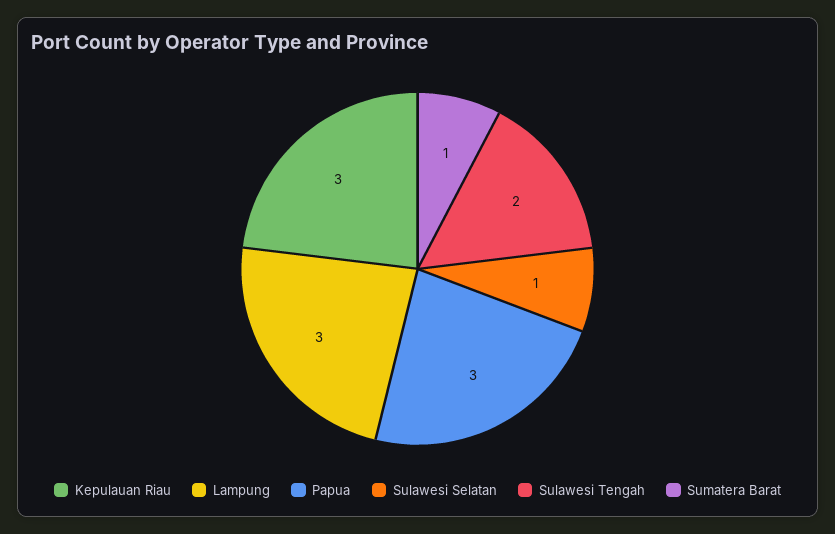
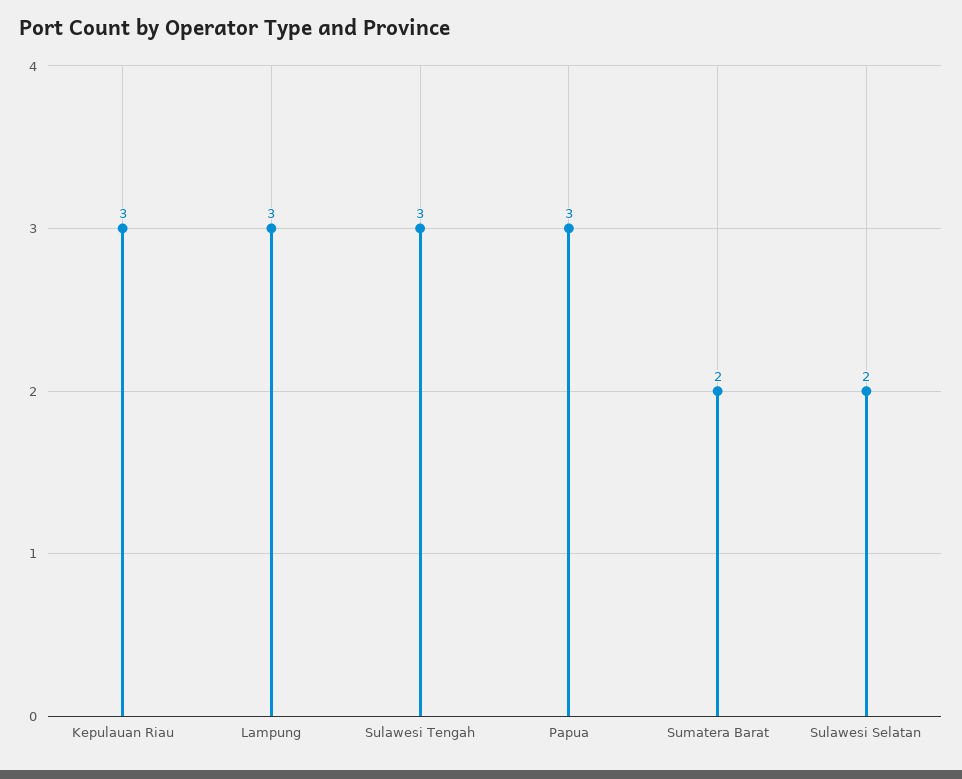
Sulawesi Selatan: 1 -> 2
Sulawesi Tengah: 2 -> 3
Sumatera Barat: 1 -> 2

